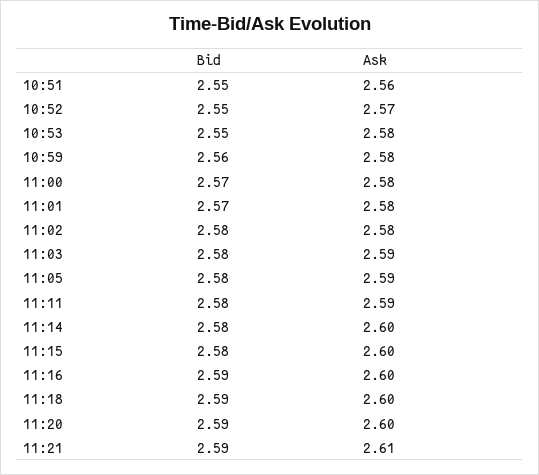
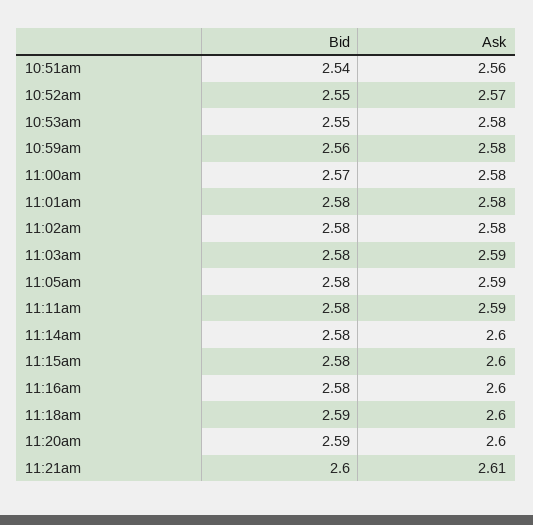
Bid, 10:51: 2.55 -> 2.54
Bid, 11:01: 2.57 -> 2.58
Bid, 11:16: 2.59 -> 2.58
Bid, 11:21: 2.59 -> 2.6

